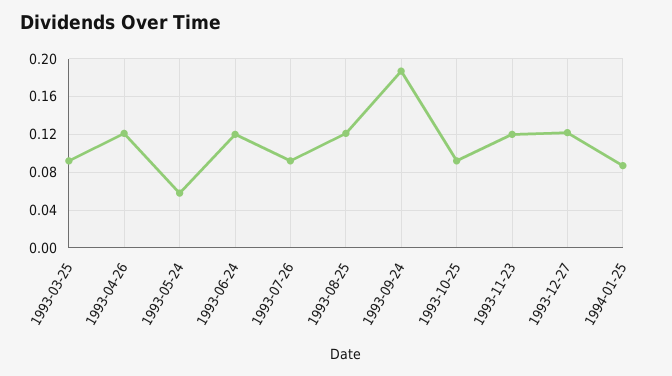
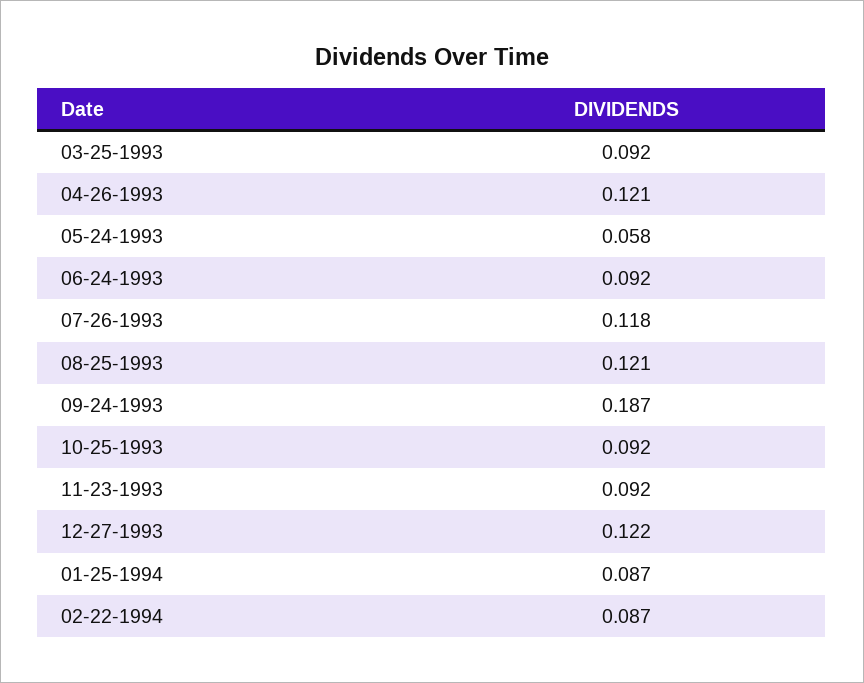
1993-06-24: 0.12 -> 0.092
1993-07-26: 0.09 -> 0.118
1993-11-23: 0.12 -> 0.092
02-22-1994: none -> 0.087

